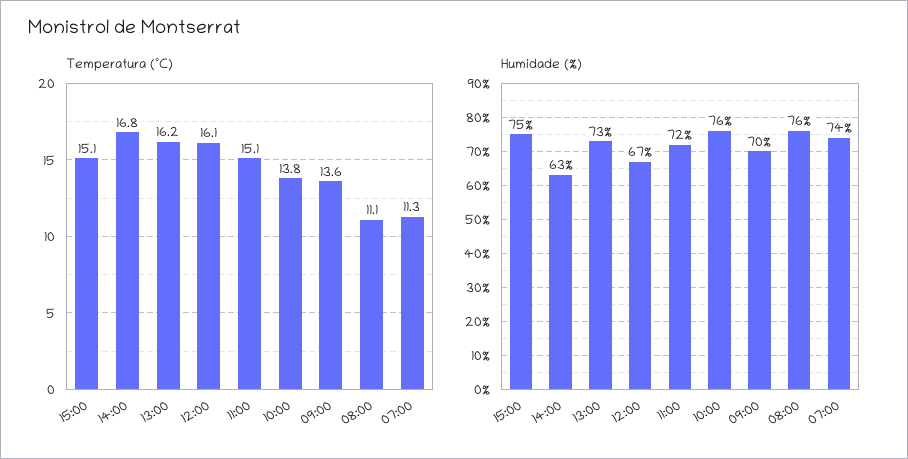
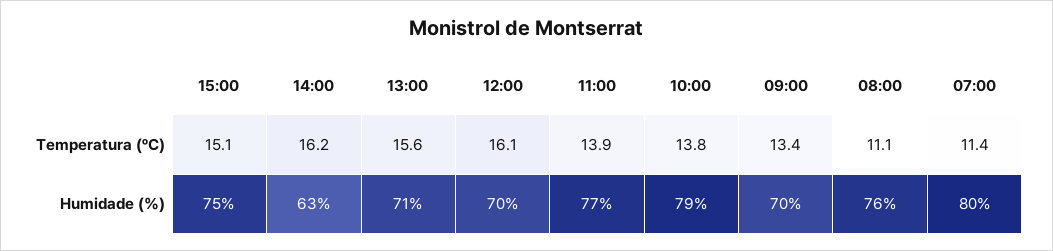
Temperatura (ºC), 14:00: 16.8 -> 16.2
Temperatura (ºC), 13:00: 16.2 -> 15.6
Temperatura (ºC), 11:00: 15.1 -> 13.9
Temperatura (ºC), 09:00: 13.6 -> 13.4
Temperatura (ºC), 07:00: 11.3 -> 11.4
Humidade (%), 13:00: 73 -> 71
Humidade (%), 12:00: 67 -> 70
Humidade (%), 11:00: 72 -> 77
Humidade (%), 10:00: 76 -> 79
Humidade (%), 07:00: 74 -> 80

